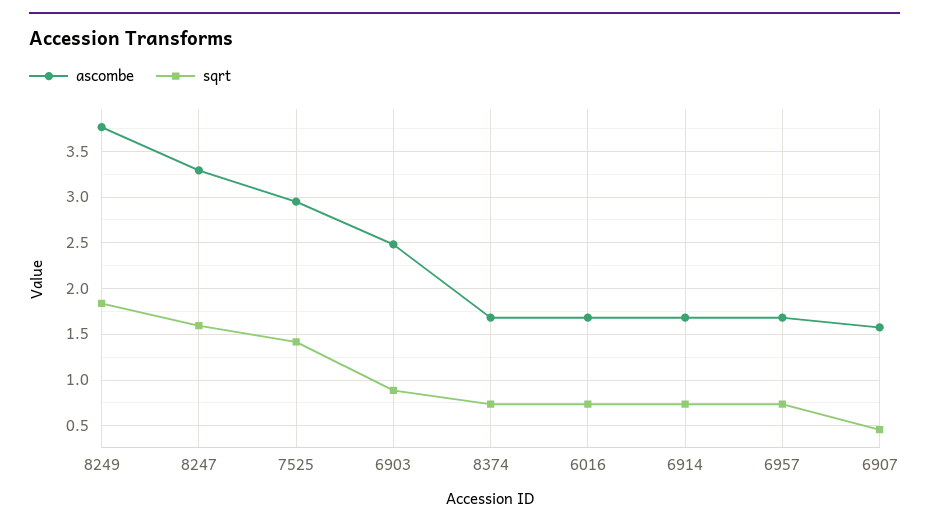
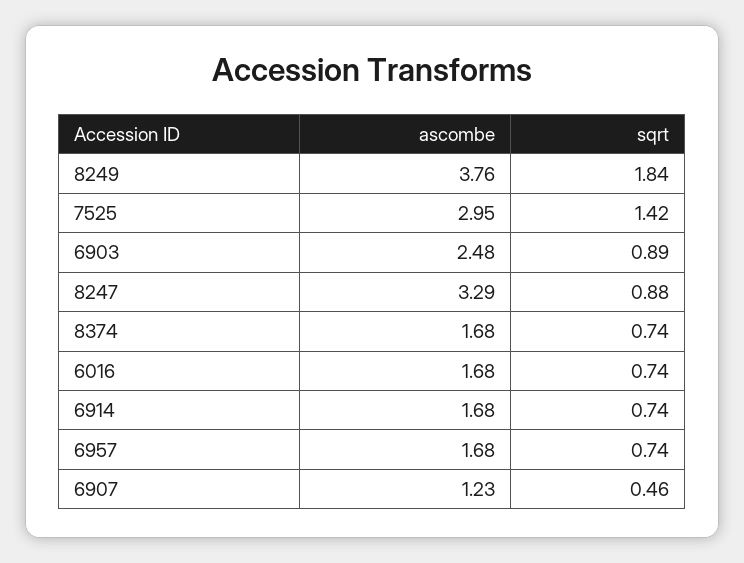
sqrt, 8247: 1.6 -> 0.88
ascombe, 6907: 1.6 -> 1.23

